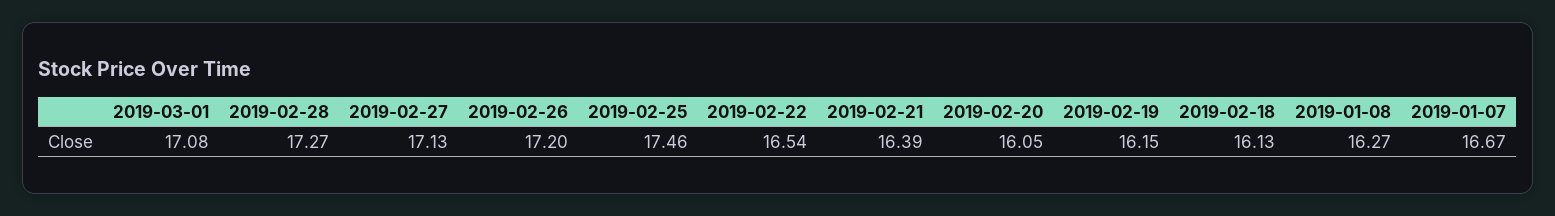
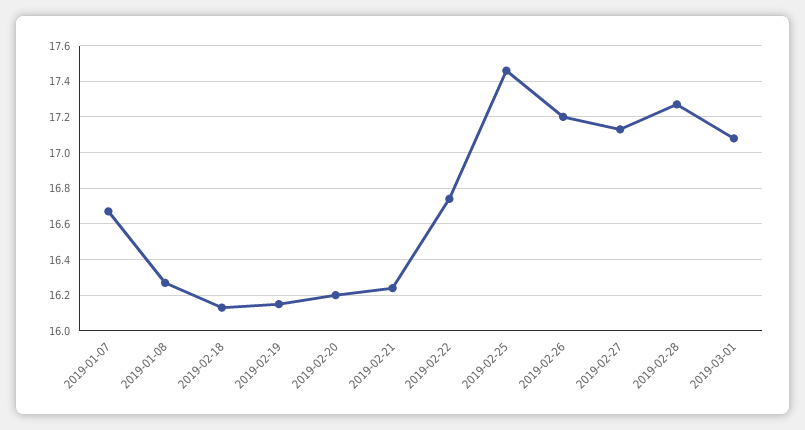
2019-02-22: 16.54 -> 16.75
2019-02-21: 16.39 -> 16.25
2019-02-20: 16.05 -> 16.2

